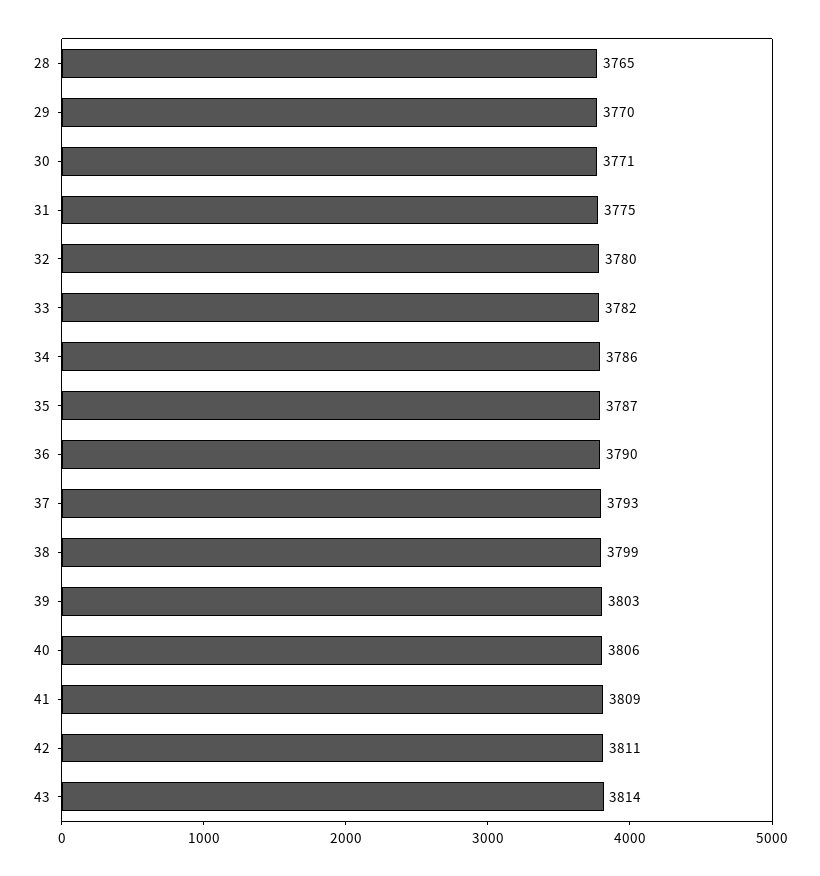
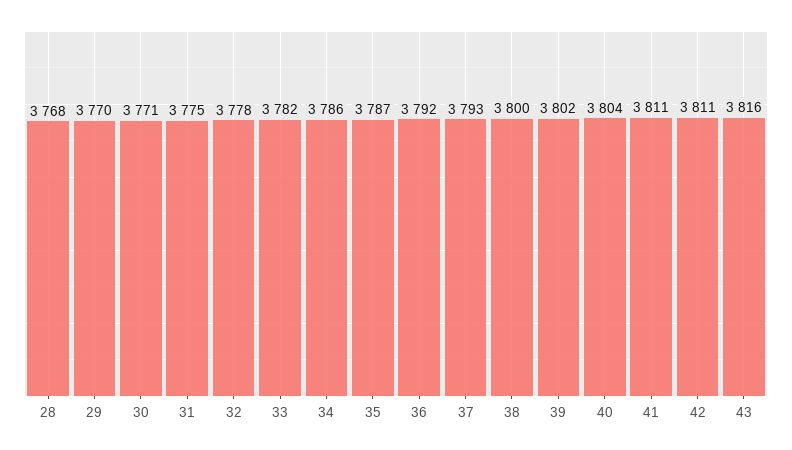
28: 3765 -> 3768
32: 3780 -> 3778
36: 3790 -> 3792
38: 3799 -> 3800
39: 3803 -> 3802
40: 3806 -> 3804
41: 3809 -> 3811
43: 3814 -> 3816

